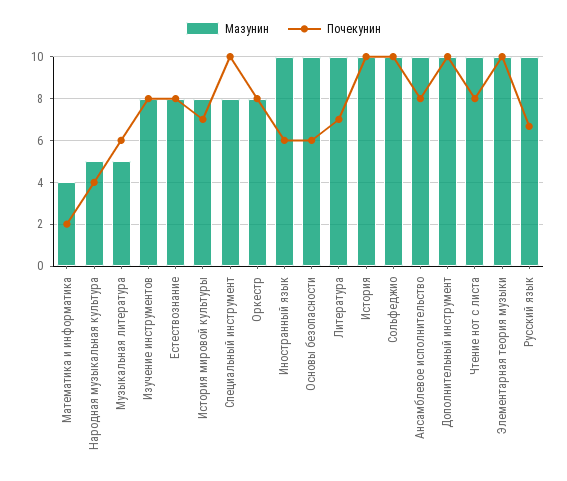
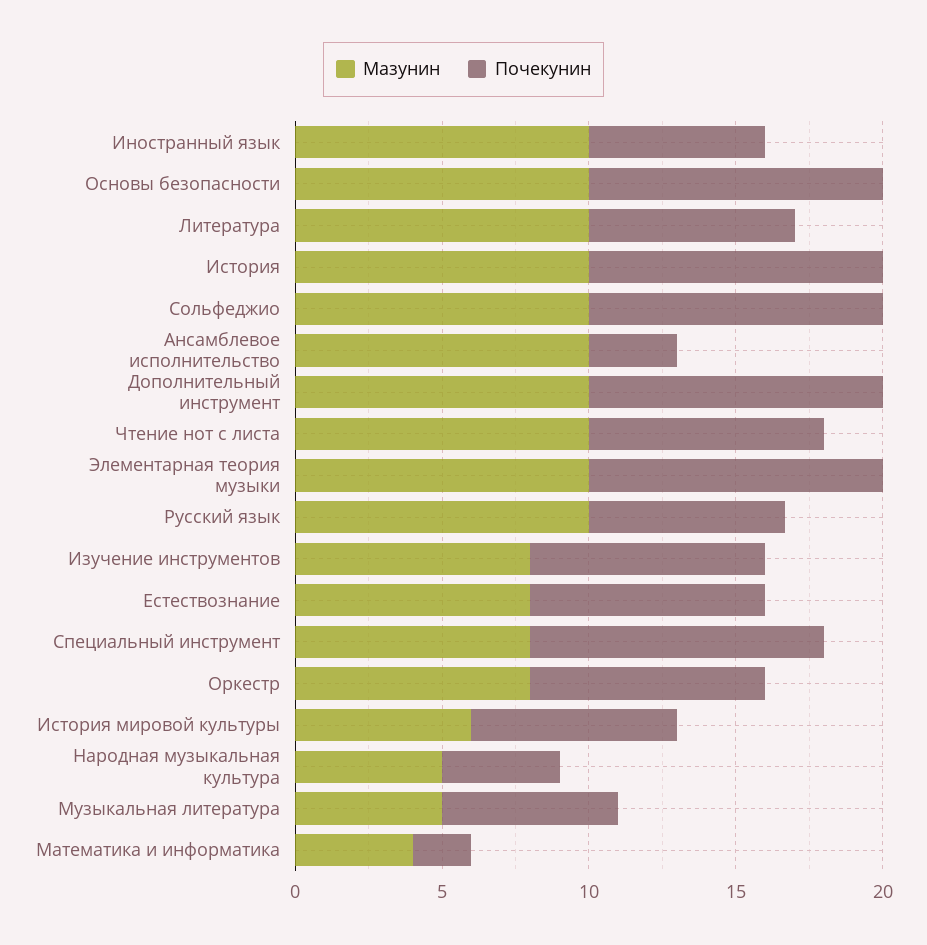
Мазунин, История мировой культуры: 8 -> 6
Почекунин, Основы безопасности: 6 -> 10
Почекунин, Ансамблевое исполнительство: 8 -> 3

